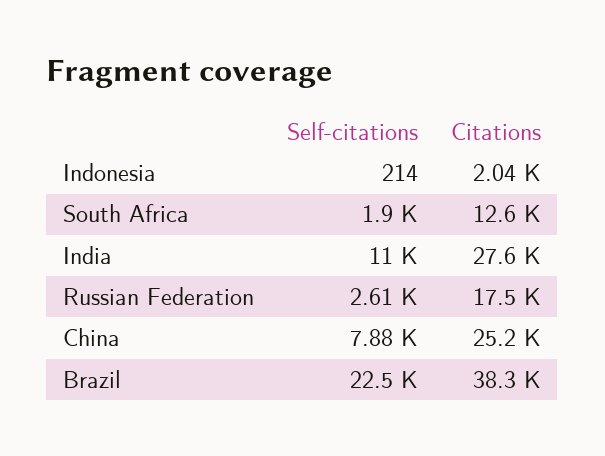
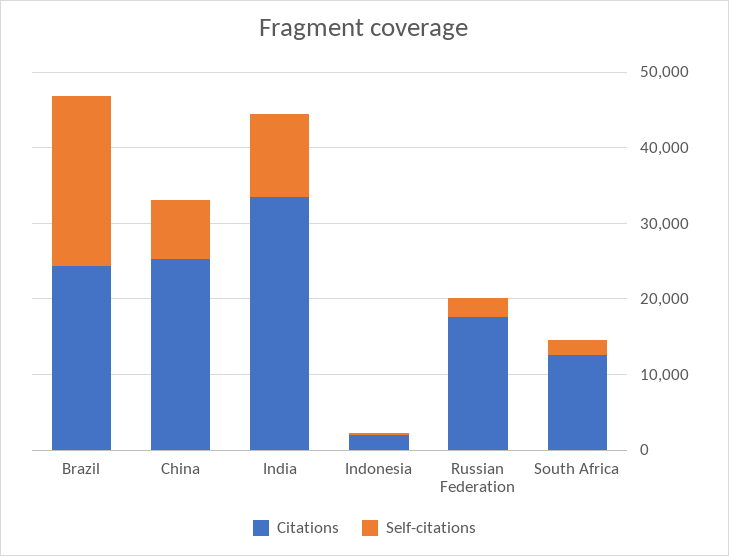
Citations, India: 27600 -> 34000
Citations, Brazil: 38300 -> 24000

